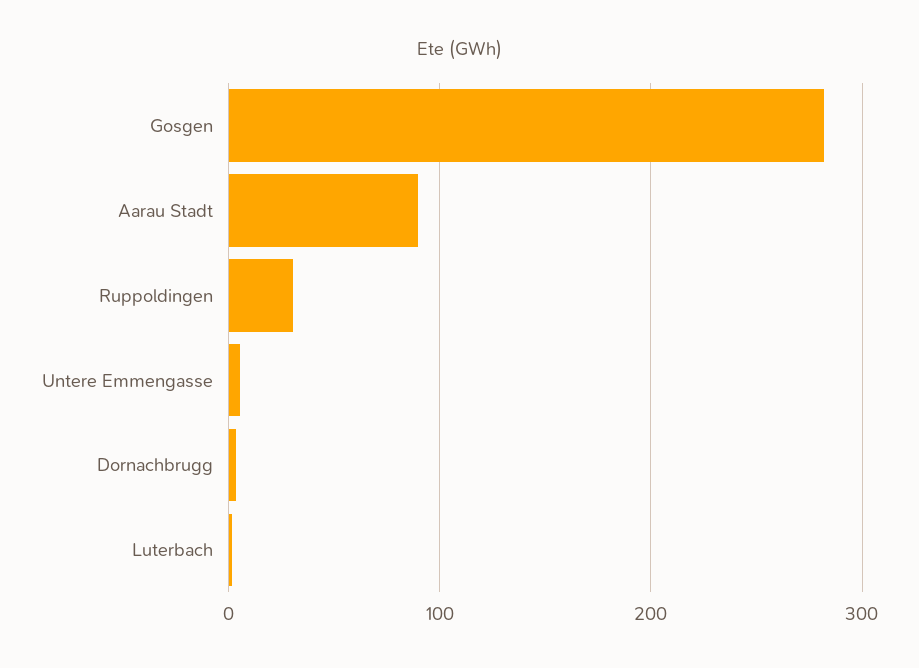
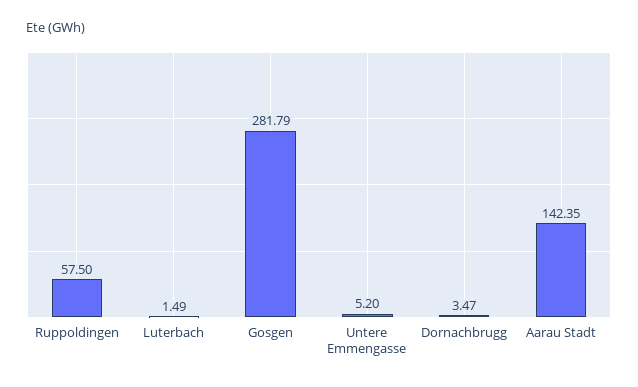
Aarau Stadt: 90 -> 142.35
Ruppoldingen: 30 -> 57.5

